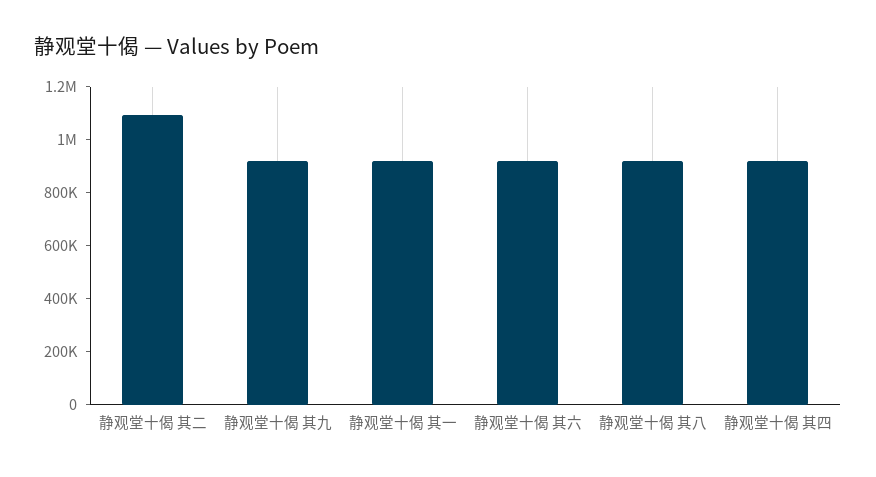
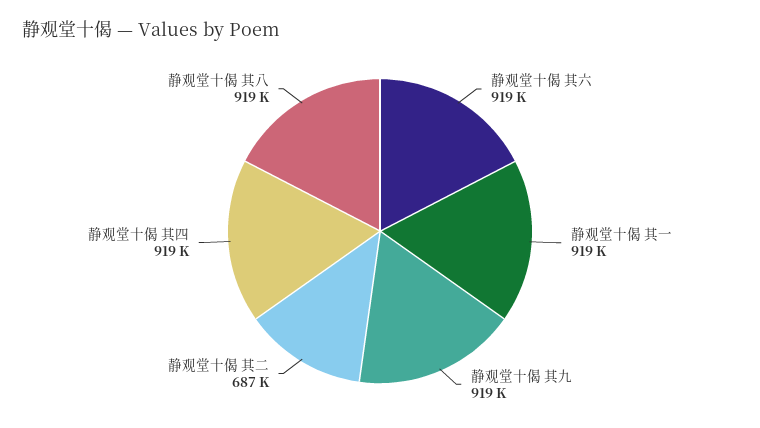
静观堂十偈 其二: 1100000 -> 687000

